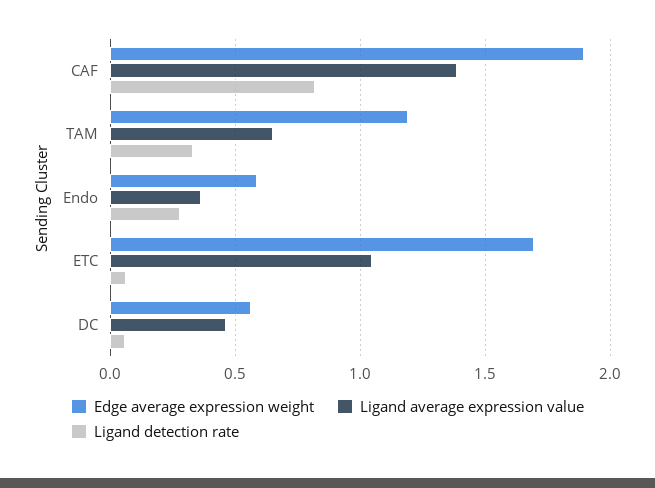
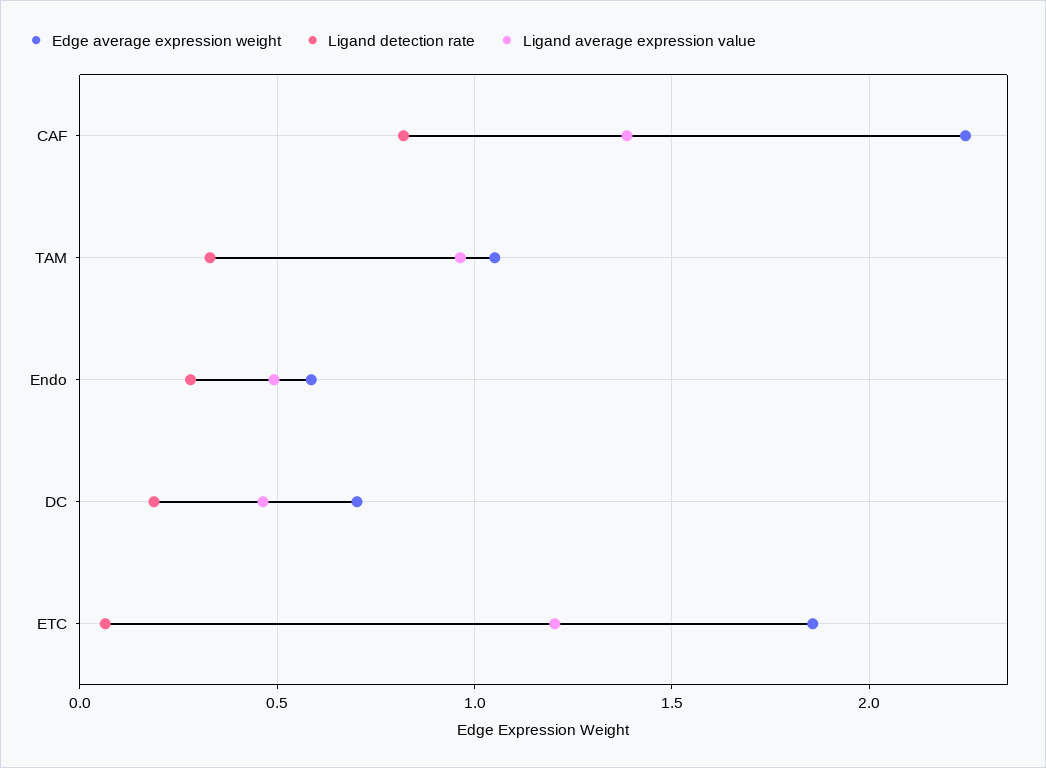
Edge average expression weight, CAF: 1.9 -> 2.25
Edge average expression weight, TAM: 1.2 -> 1.05
Ligand average expression value, TAM: 0.65 -> 0.95
Ligand average expression value, Endo: 0.35 -> 0.5
Edge average expression weight, ETC: 1.7 -> 1.85
Ligand average expression value, ETC: 1.05 -> 1.2
Edge average expression weight, DC: 0.55 -> 0.7
Ligand detection rate, DC: 0.05 -> 0.2

